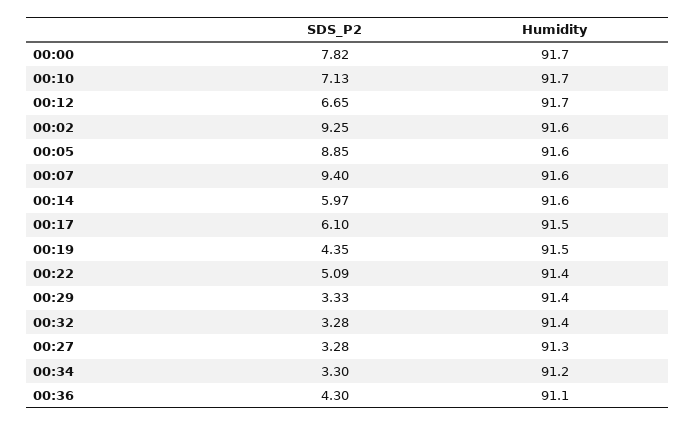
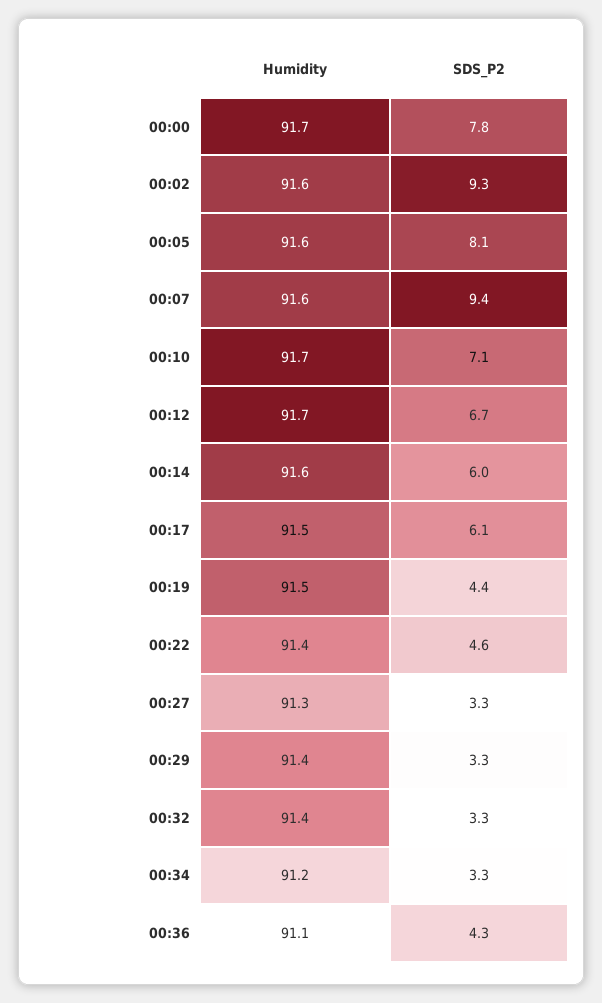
SDS_P2, 00:05: 8.85 -> 8.1
SDS_P2, 00:22: 5.09 -> 4.6

